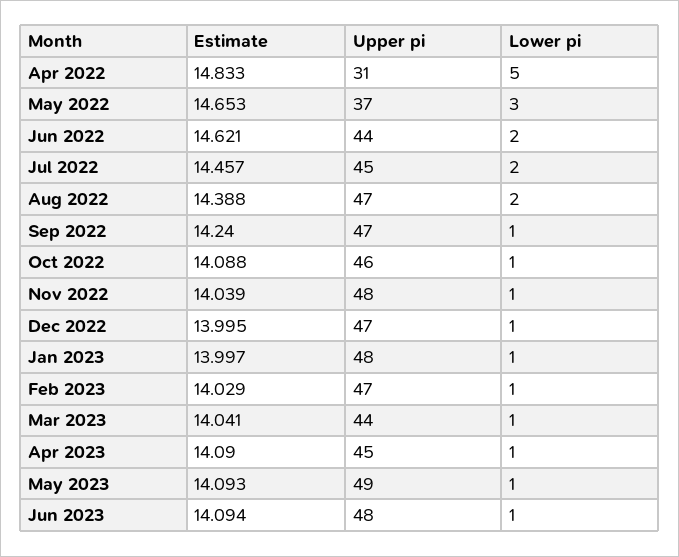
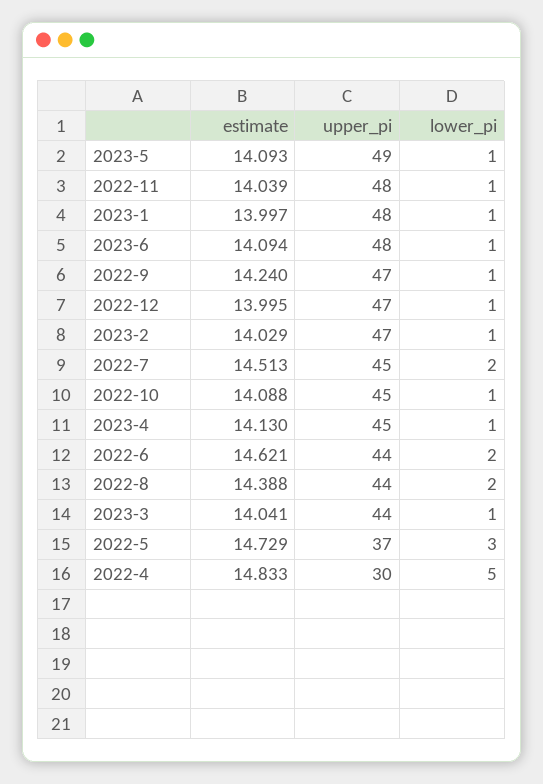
Upper pi, Apr 2022: 31 -> 30
Estimate, May 2022: 14.653 -> 14.729
Estimate, Jul 2022: 14.457 -> 14.513
Upper pi, Aug 2022: 47 -> 44
Upper pi, Oct 2022: 46 -> 45
Estimate, Apr 2023: 14.09 -> 14.13

